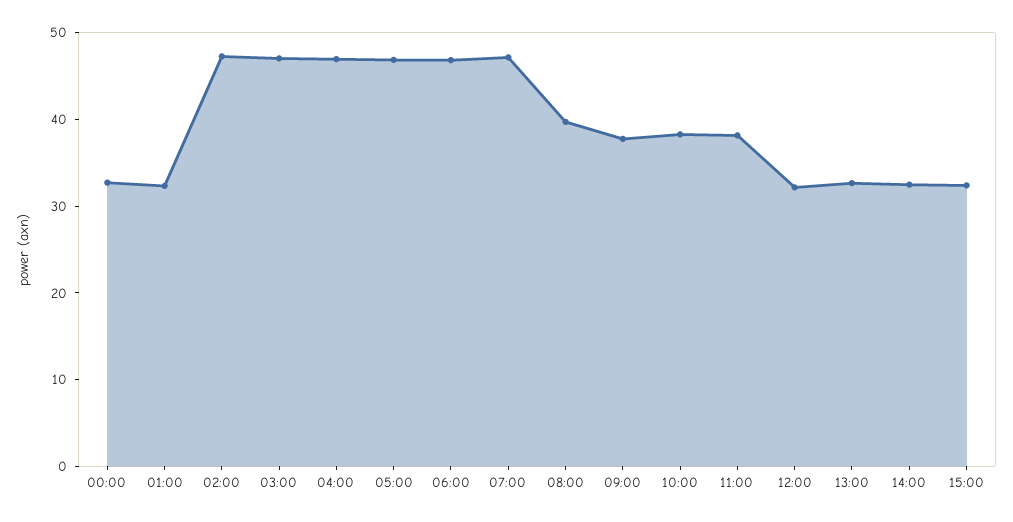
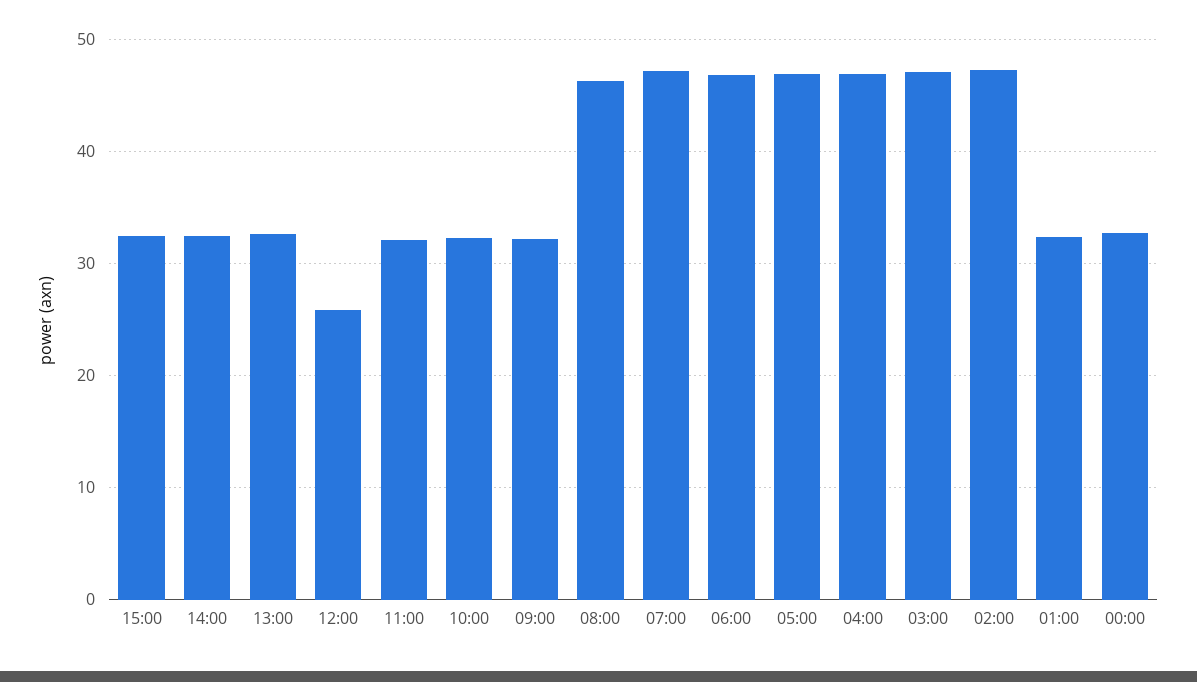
08:00: 40 -> 46
09:00: 38 -> 32
10:00: 38 -> 32
11:00: 38 -> 32
12:00: 32 -> 26

